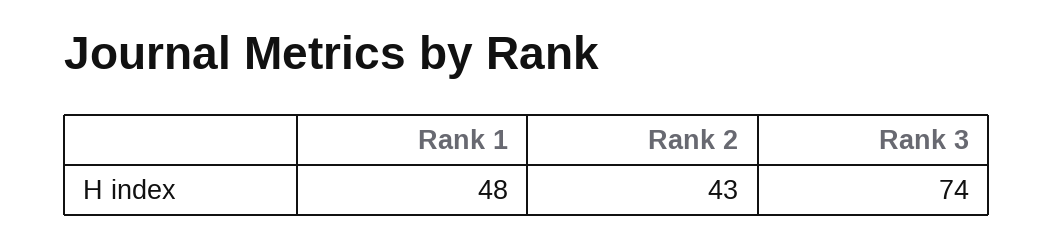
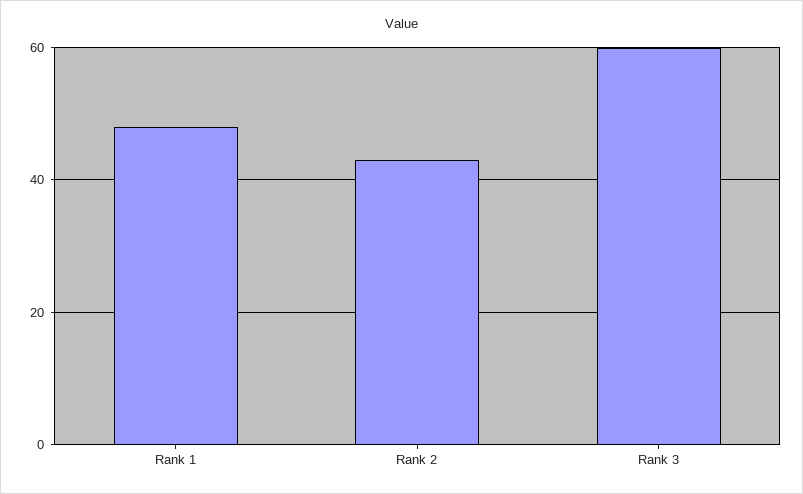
Rank 3: 74 -> 60

